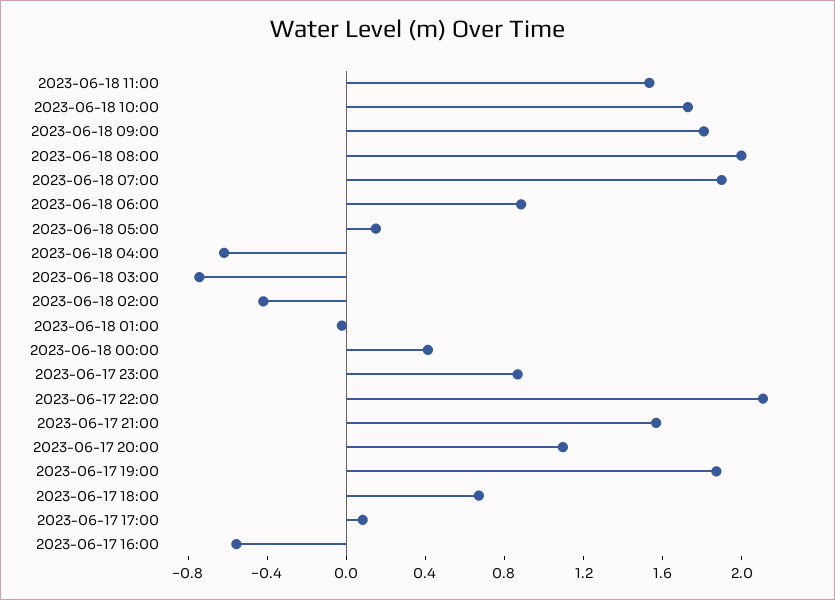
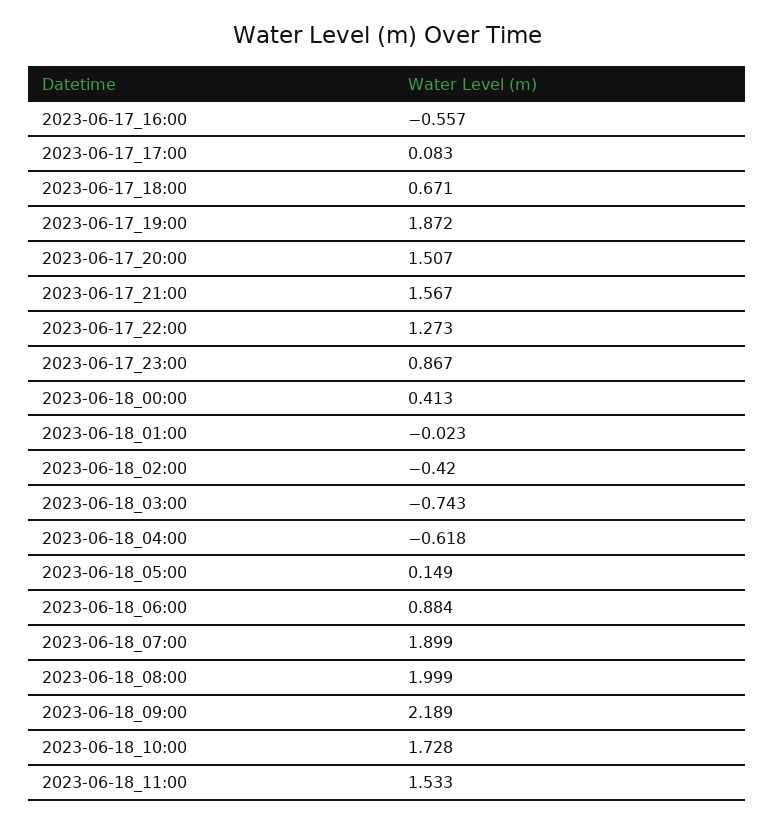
2023-06-18 09:00: 1.8 -> 2.189
2023-06-17 22:00: 2.1 -> 1.273
2023-06-17 20:00: 1.1 -> 1.507

